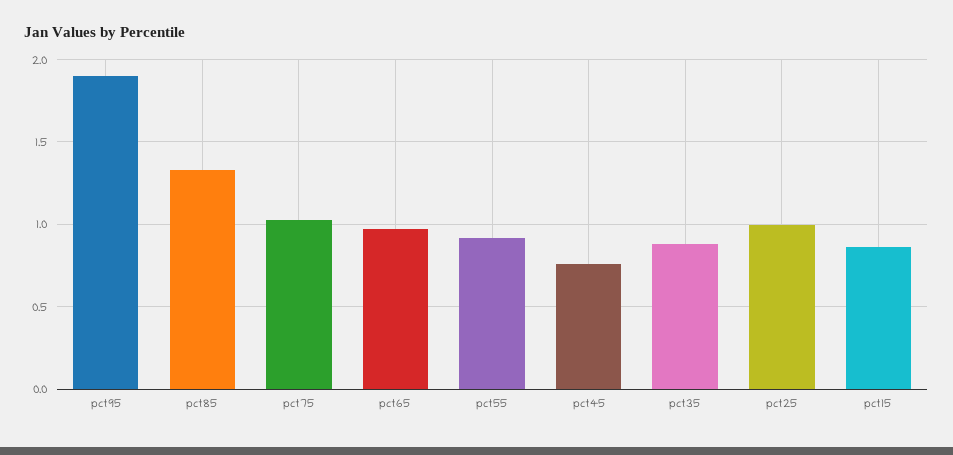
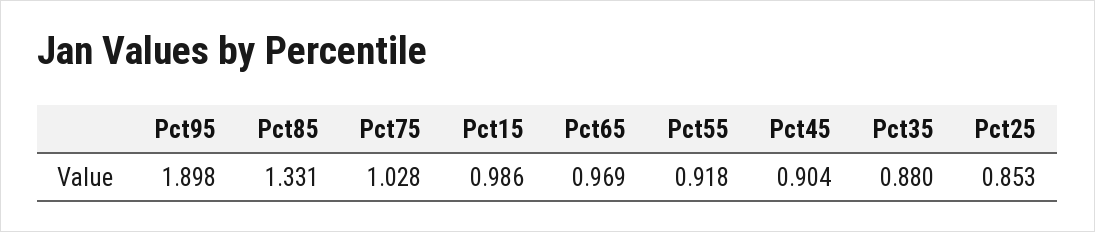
pct45: 0.75 -> 0.904
pct25: 1 -> 0.853
pct15: 0.85 -> 0.986

